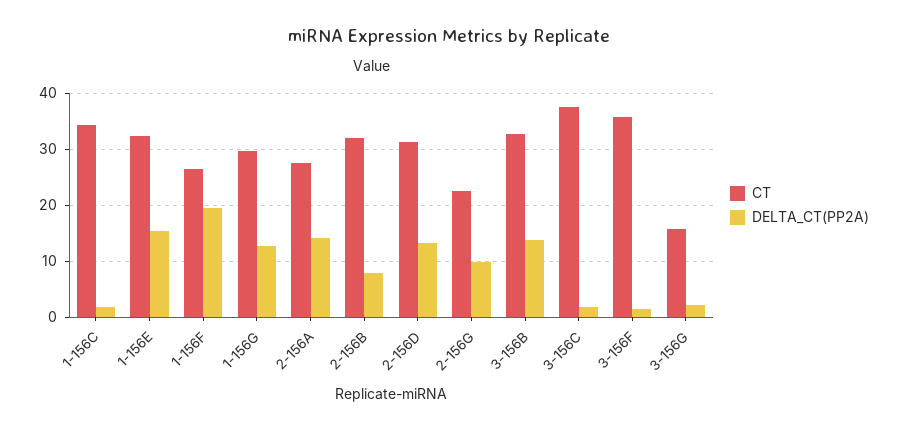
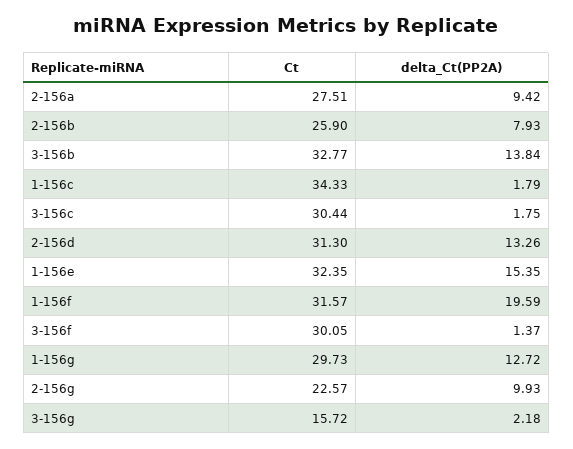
CT, 1-156F: 26 -> 31.57
DELTA_CT(PP2A), 2-156A: 14 -> 9.42
CT, 2-156B: 32 -> 25.9
CT, 3-156C: 38 -> 30.44
CT, 3-156F: 36 -> 30.05

